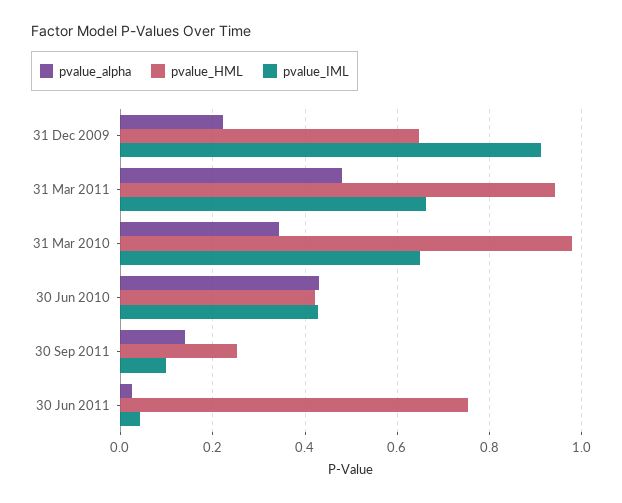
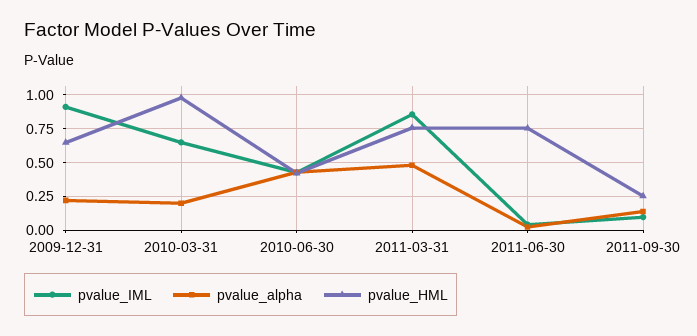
pvalue_HML, 31 Mar 2011: 0.94 -> 0.75
pvalue_IML, 31 Mar 2011: 0.66 -> 0.85
pvalue_alpha, 31 Mar 2010: 0.34 -> 0.2

